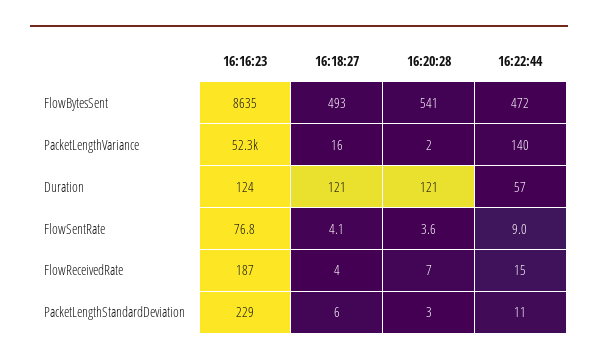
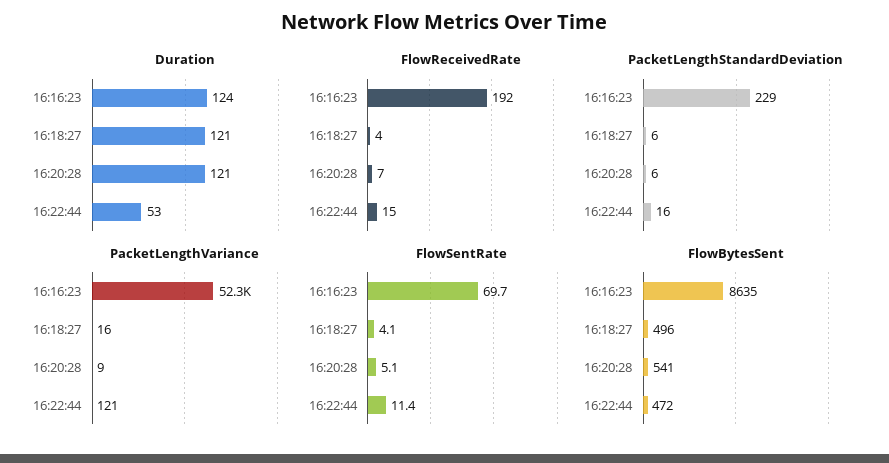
FlowBytesSent, 16:18:27: 493 -> 496
PacketLengthVariance, 16:20:28: 2 -> 9
PacketLengthVariance, 16:22:44: 140 -> 121
Duration, 16:22:44: 57 -> 53
FlowSentRate, 16:16:23: 76.8 -> 69.7
FlowSentRate, 16:20:28: 3.6 -> 5.1
FlowSentRate, 16:22:44: 9 -> 11.4
FlowReceivedRate, 16:16:23: 187 -> 192
PacketLengthStandardDeviation, 16:20:28: 3 -> 6
PacketLengthStandardDeviation, 16:22:44: 11 -> 16

